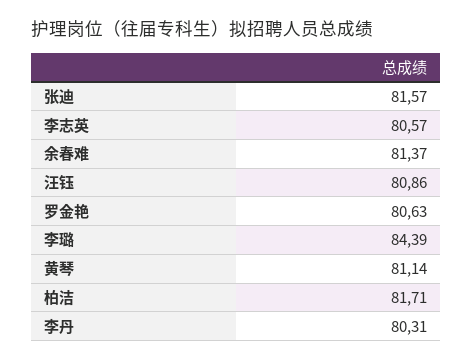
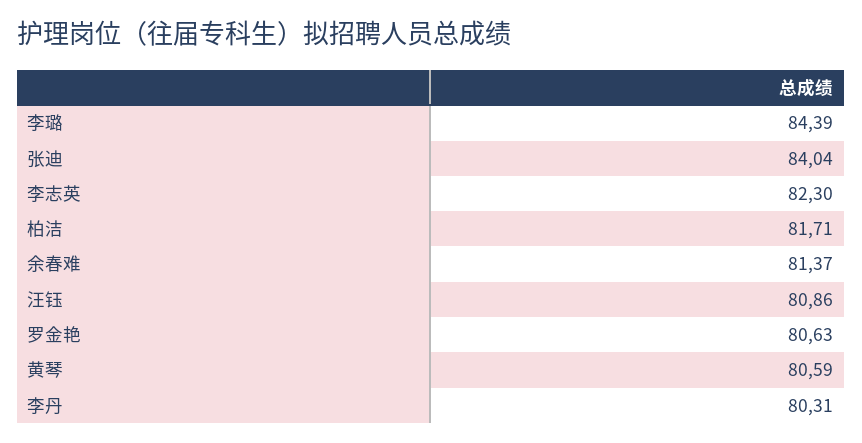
张迪: 81.57 -> 84.04
李志英: 80.57 -> 82.3
黄琴: 81.14 -> 80.59

